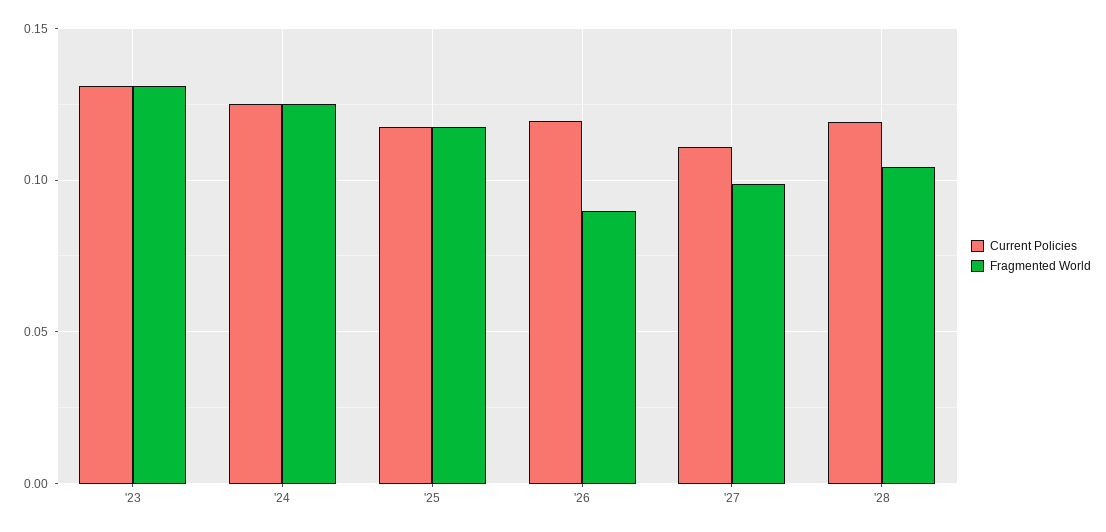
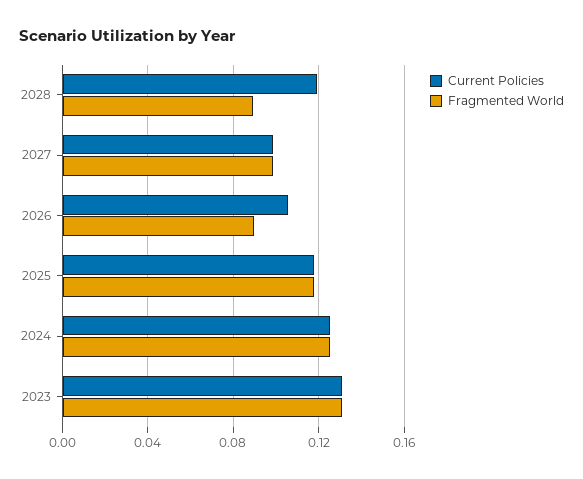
Current Policies, '26: 0.12 -> 0.105
Current Policies, '27: 0.11 -> 0.1
Fragmented World, '28: 0.105 -> 0.09

